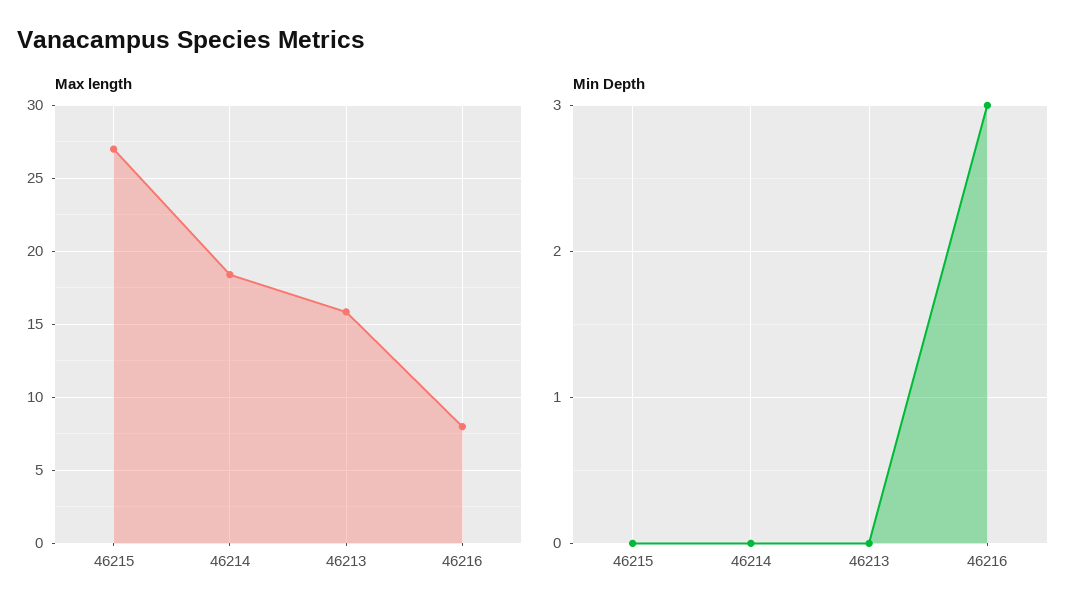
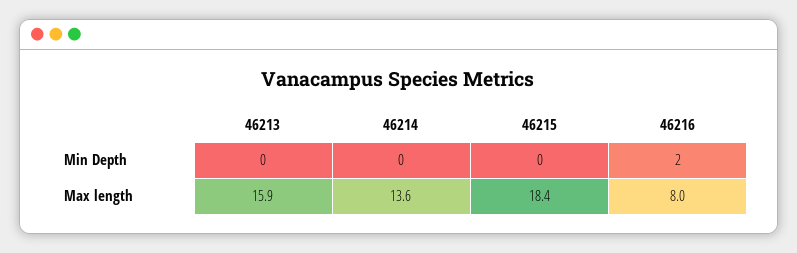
Max length, 46215: 27 -> 18.4
Max length, 46214: 18.5 -> 13.6
Min Depth, 46216: 3 -> 2

